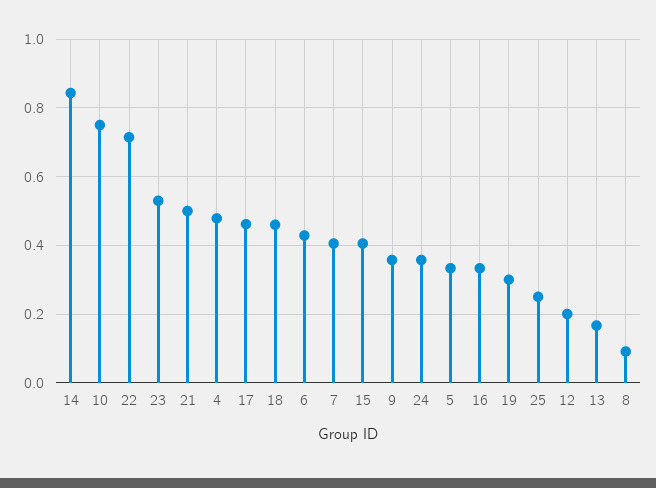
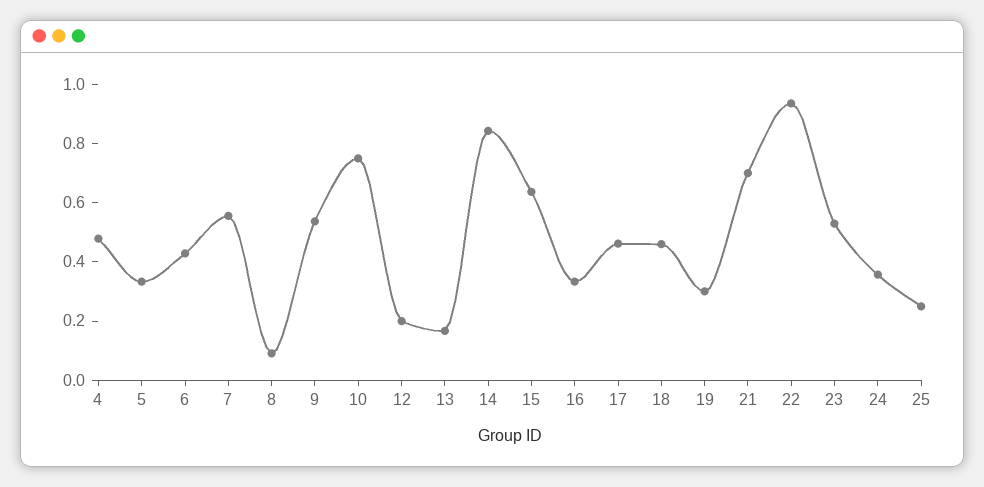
22: 0.72 -> 0.95
21: 0.5 -> 0.7
7: 0.4 -> 0.55
15: 0.4 -> 0.65
9: 0.36 -> 0.55

